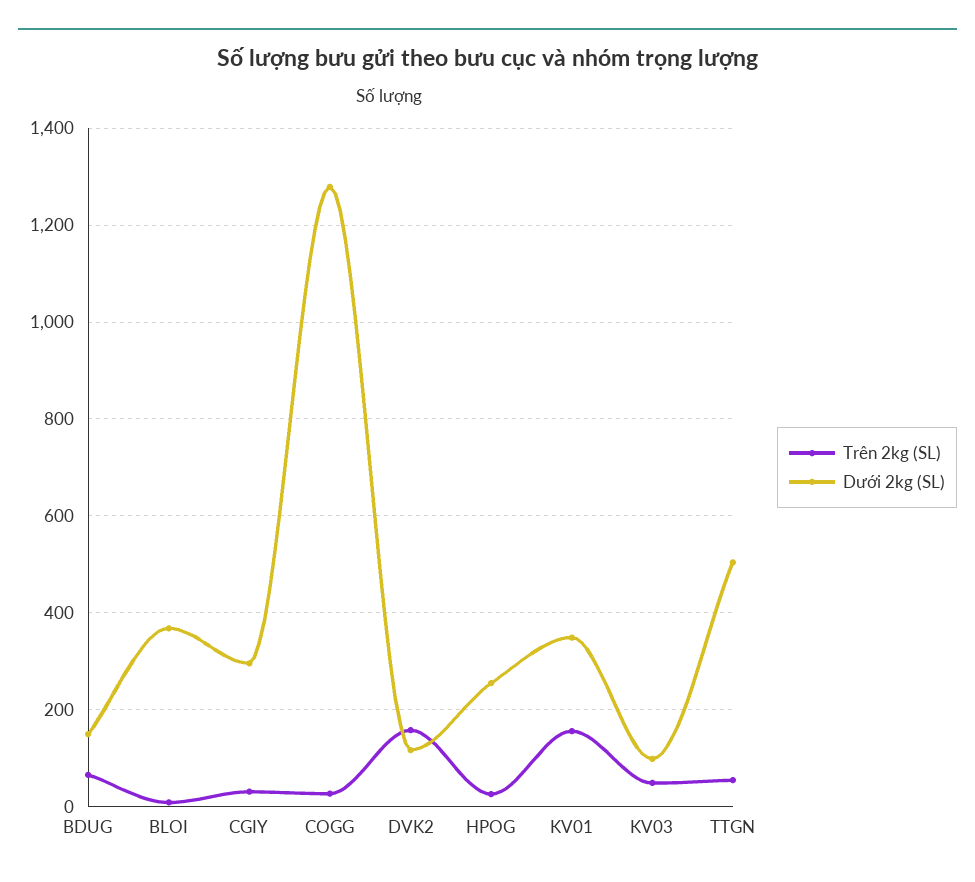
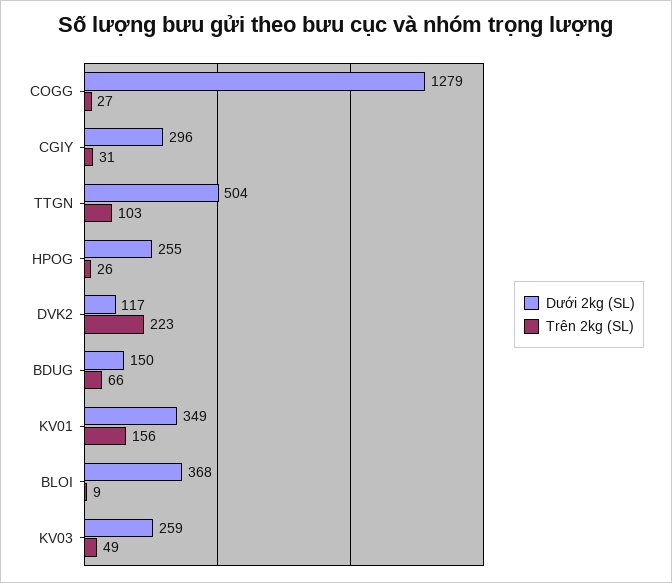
Trên 2kg (SL), DVK2: 160 -> 223
Dưới 2kg (SL), KV03: 100 -> 259
Trên 2kg (SL), TTGN: 60 -> 103

